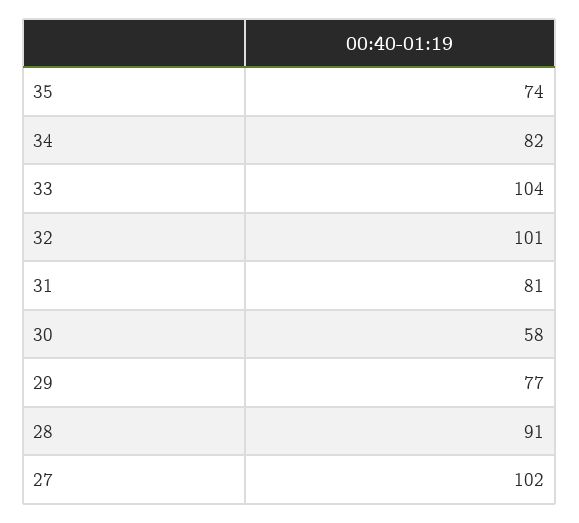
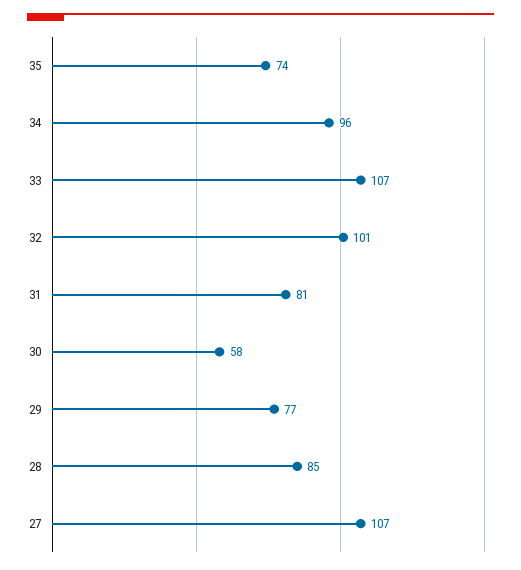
34: 82 -> 96
33: 104 -> 107
28: 91 -> 85
27: 102 -> 107

